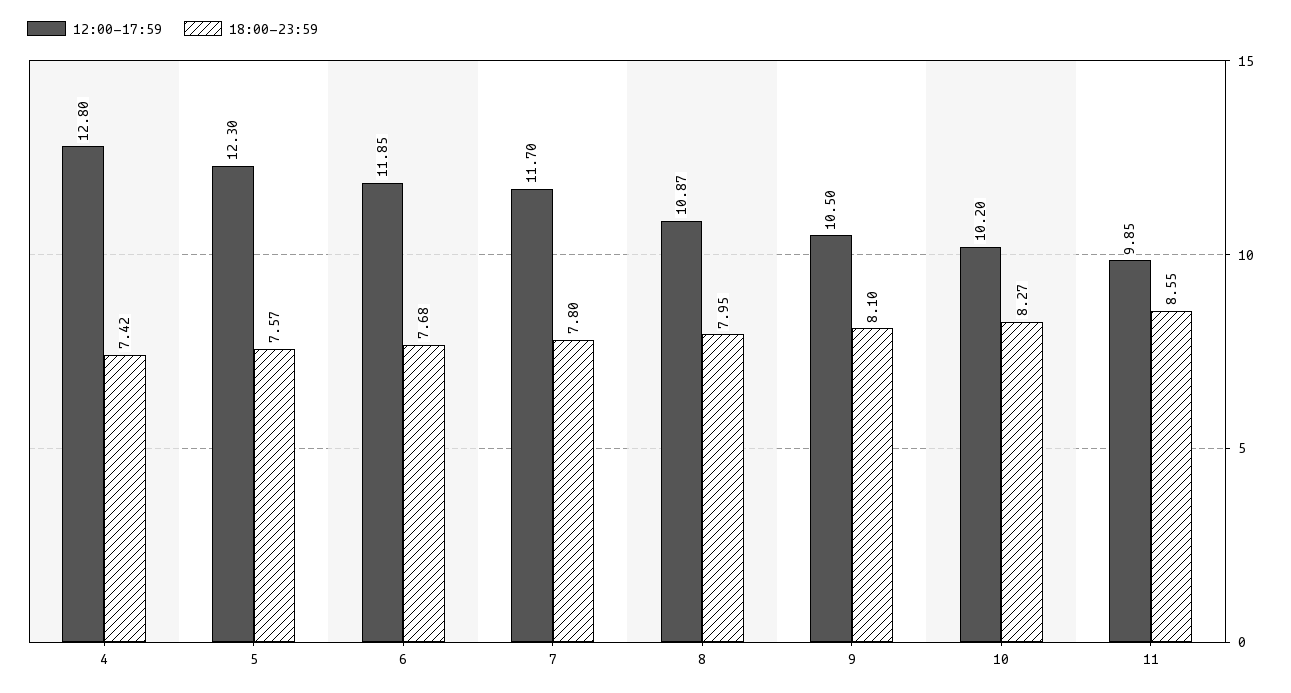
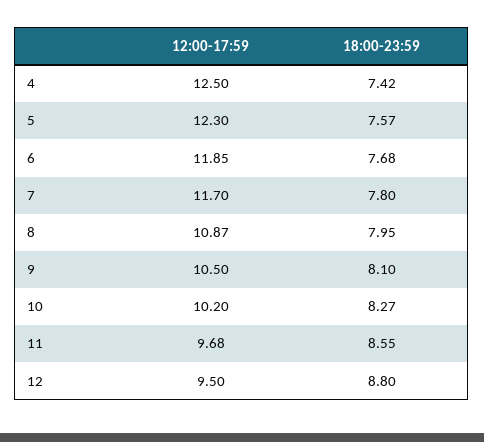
12:00-17:59, 4: 12.8 -> 12.5
12:00-17:59, 11: 9.85 -> 9.68
12:00-17:59, 12: none -> 9.5
18:00-23:59, 12: none -> 8.8

